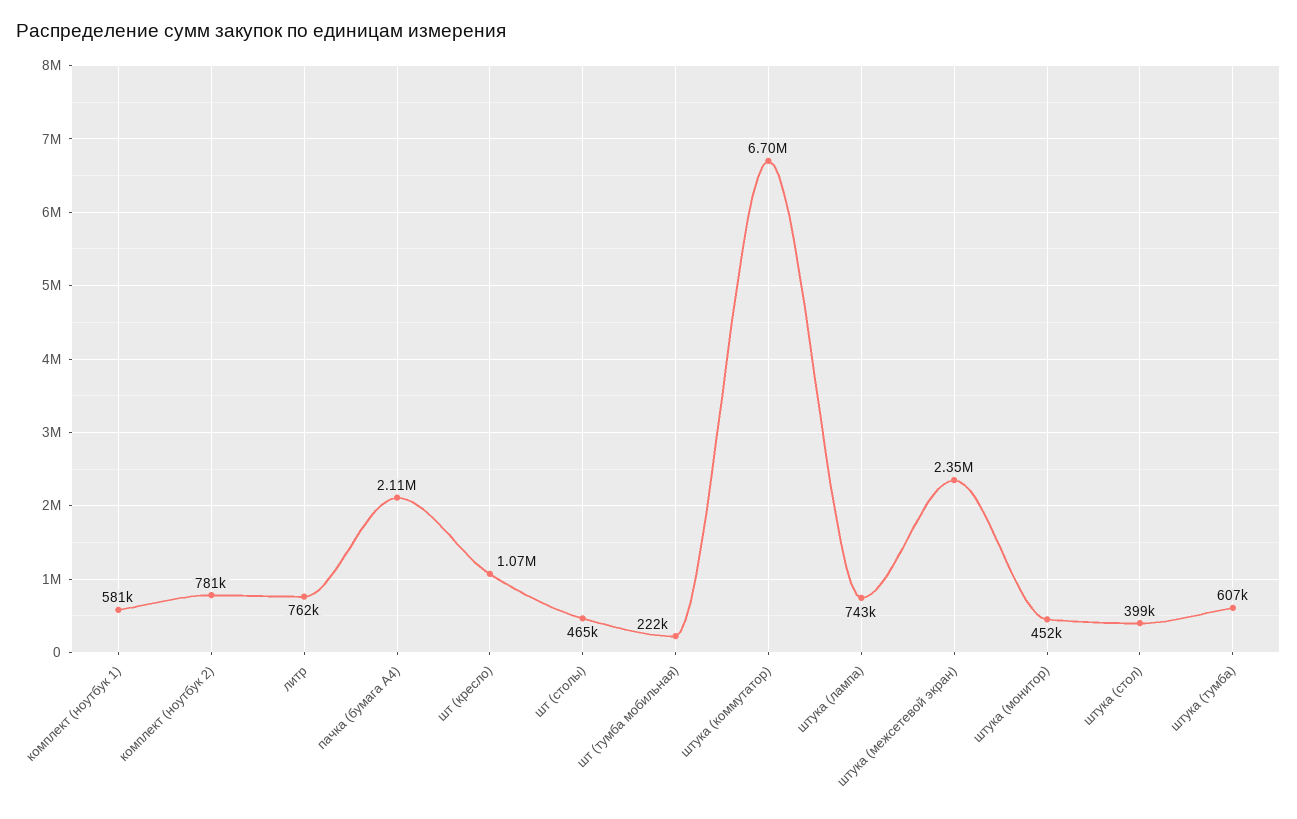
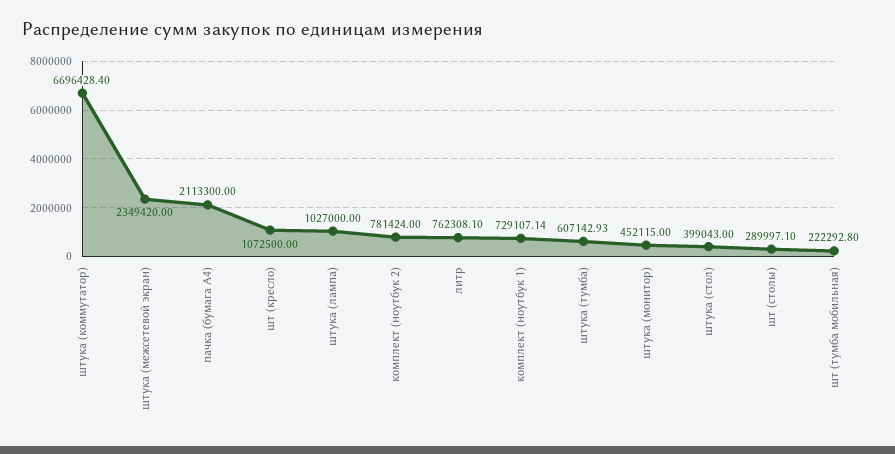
комплект (ноутбук 1): 581000 -> 729107.14
шт (столы): 465000 -> 289997.1
штука (лампа): 743000 -> 1027000

